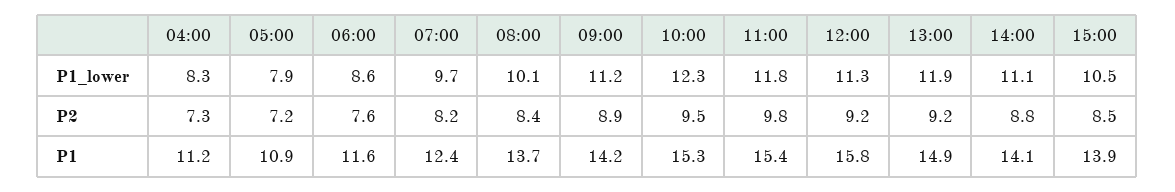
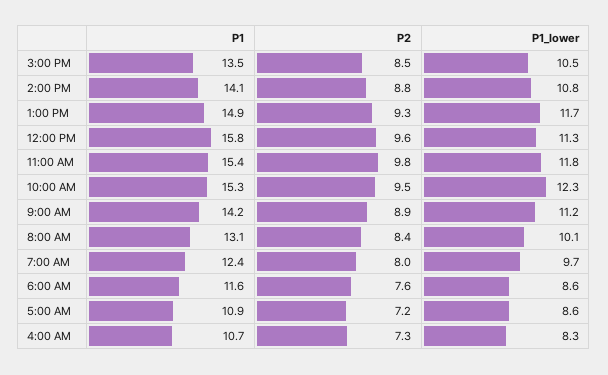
05:00, P1_lower: 7.9 -> 8.6
13:00, P1_lower: 11.9 -> 11.7
14:00, P1_lower: 11.1 -> 10.8
07:00, P2: 8.2 -> 8
12:00, P2: 9.2 -> 9.6
13:00, P2: 9.2 -> 9.3
04:00, P1: 11.2 -> 10.7
08:00, P1: 13.7 -> 13.1
15:00, P1: 13.9 -> 13.5

